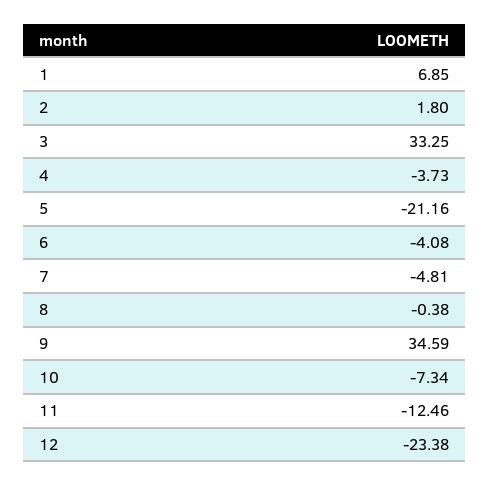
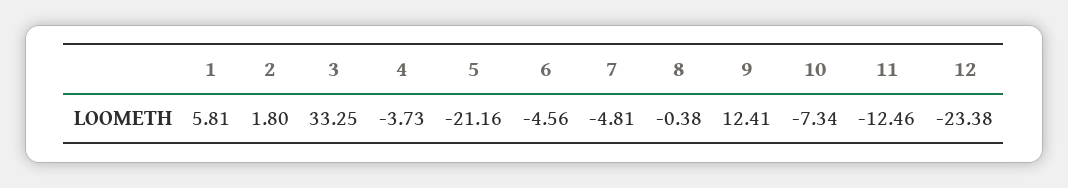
1: 6.85 -> 5.81
6: -4.08 -> -4.56
9: 34.59 -> 12.41

